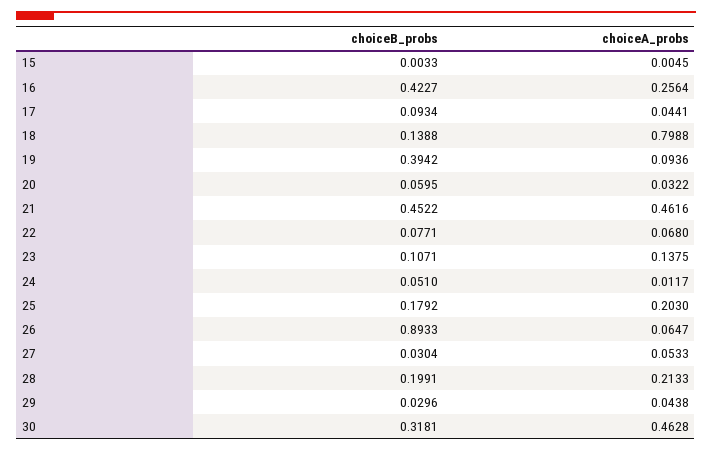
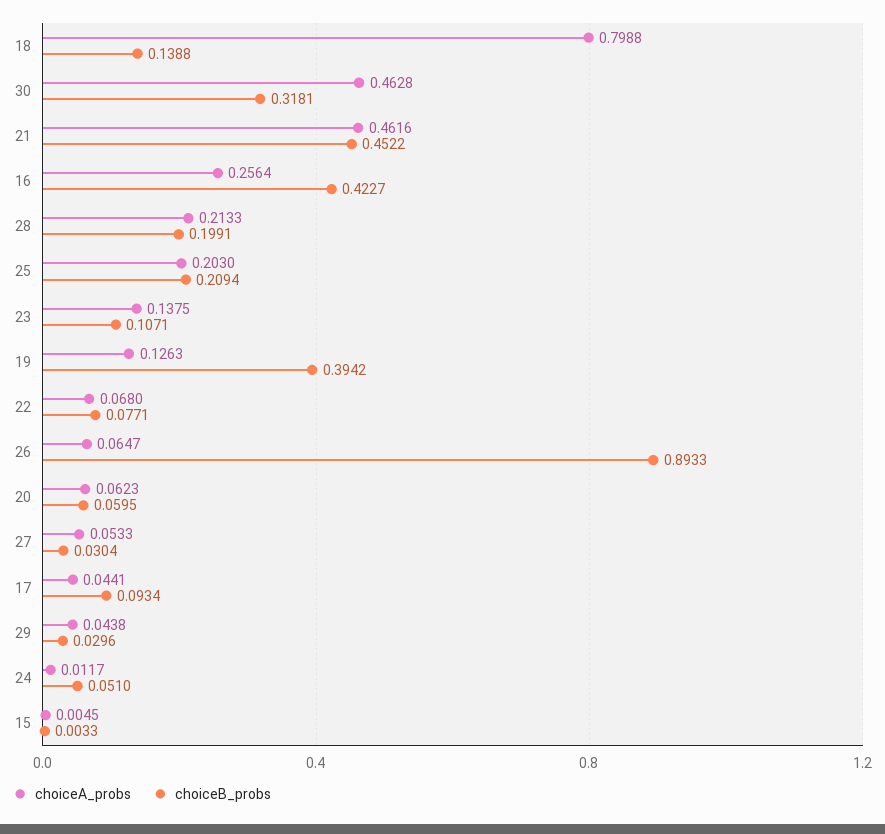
choiceA_probs, 19: 0.0936 -> 0.1263
choiceA_probs, 20: 0.0322 -> 0.0623
choiceB_probs, 25: 0.1792 -> 0.2094

